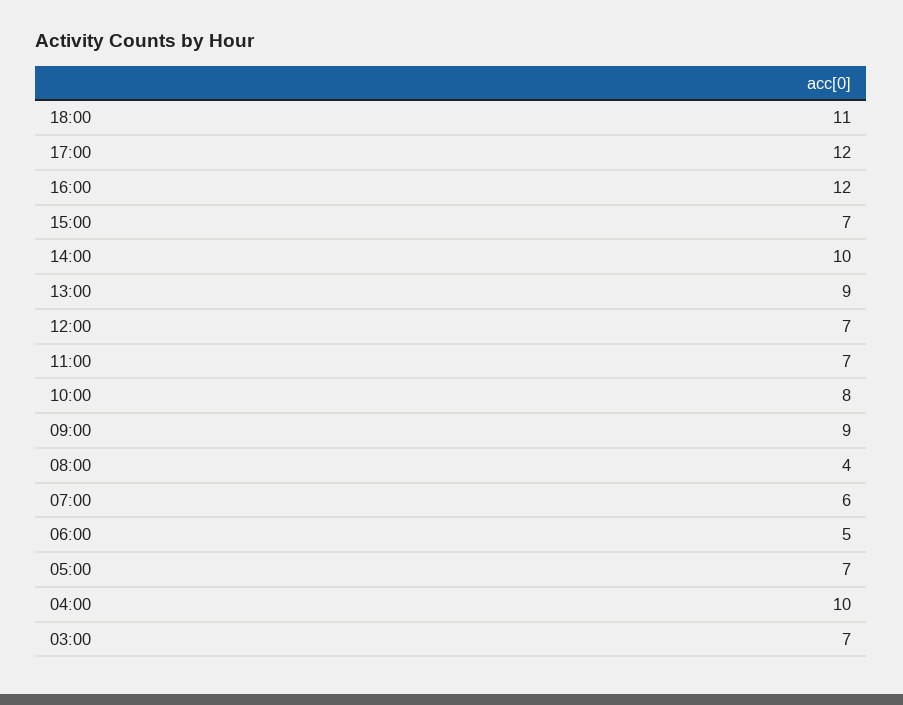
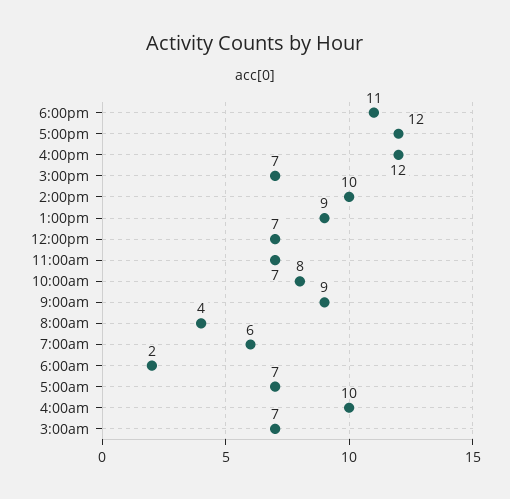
06:00: 5 -> 2

